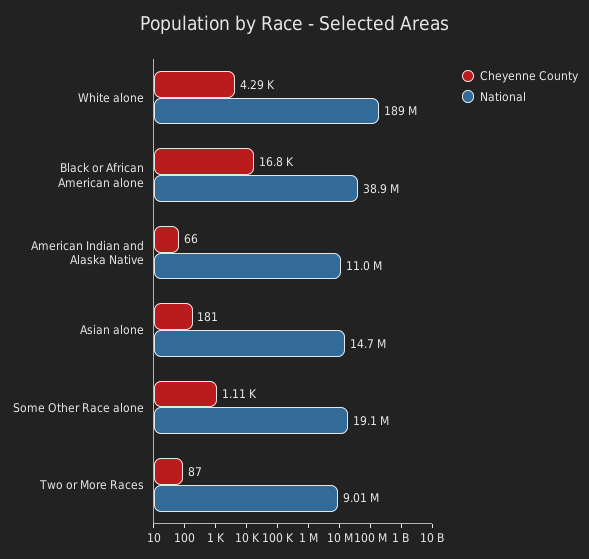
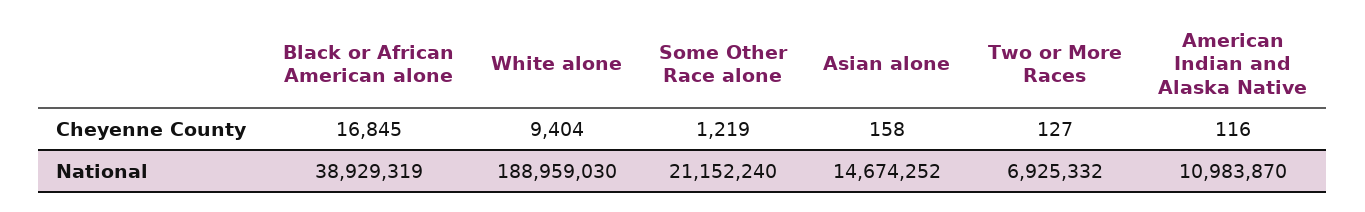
Cheyenne County, White alone: 4290 -> 9404
Cheyenne County, American Indian and Alaska Native: 66 -> 116
Cheyenne County, Asian alone: 181 -> 158
Cheyenne County, Some Other Race alone: 1110 -> 1219
National, Some Other Race alone: 19100000 -> 21152240
Cheyenne County, Two or More Races: 87 -> 127
National, Two or More Races: 9010000 -> 6925332

